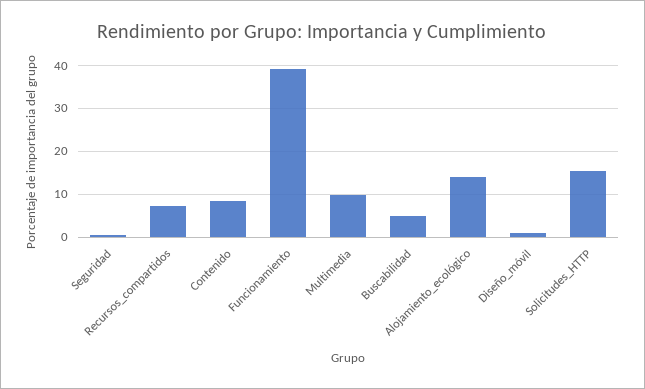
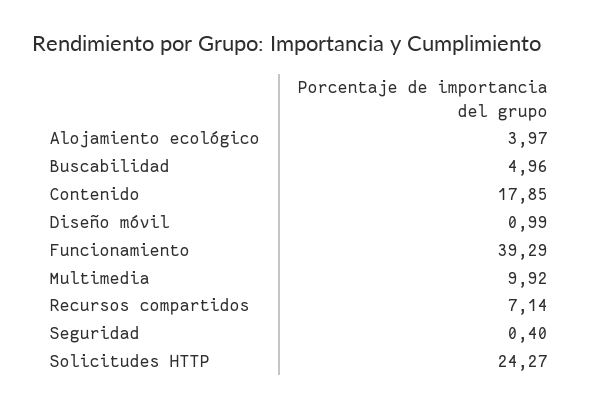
Contenido: 8 -> 17.85
Alojamiento_ecológico: 14 -> 3.97
Solicitudes_HTTP: 16 -> 24.27

